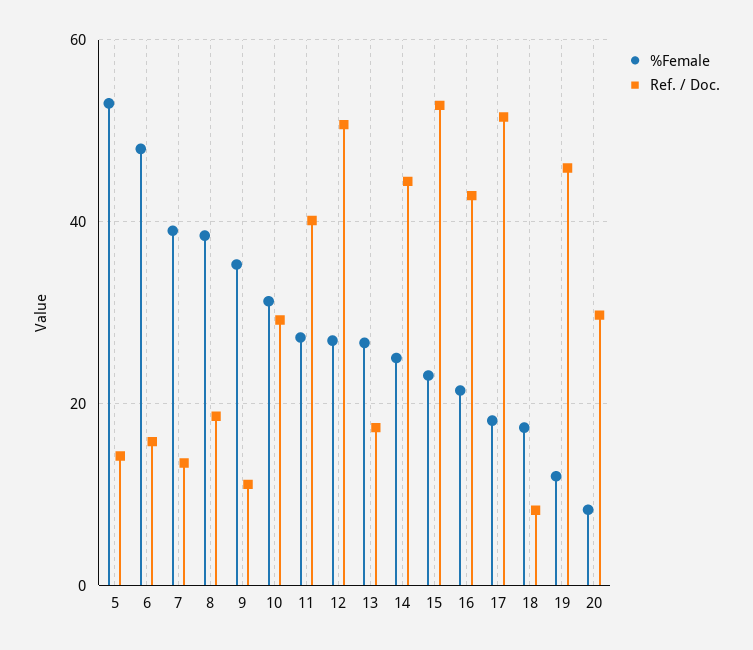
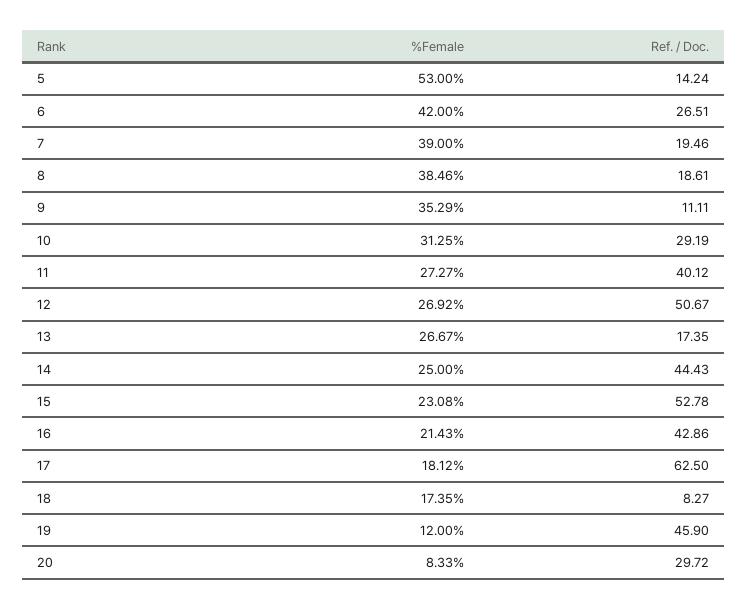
%Female, 6: 48 -> 42
Ref. / Doc., 6: 16 -> 26.51
Ref. / Doc., 7: 14 -> 19.46
Ref. / Doc., 17: 52 -> 62.5

